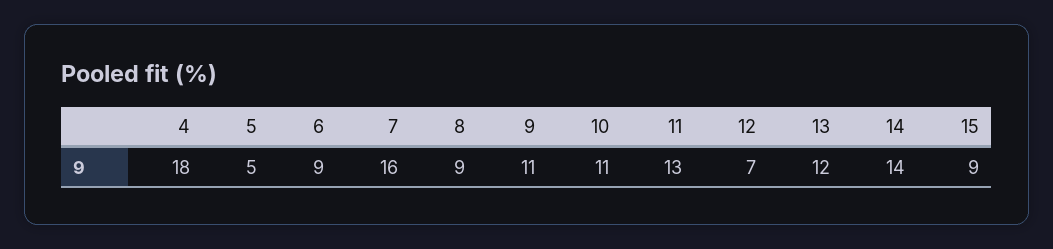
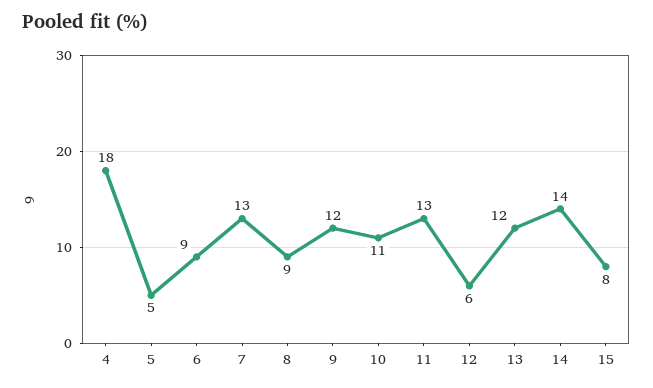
7: 16 -> 13
9: 11 -> 12
12: 7 -> 6
15: 9 -> 8

